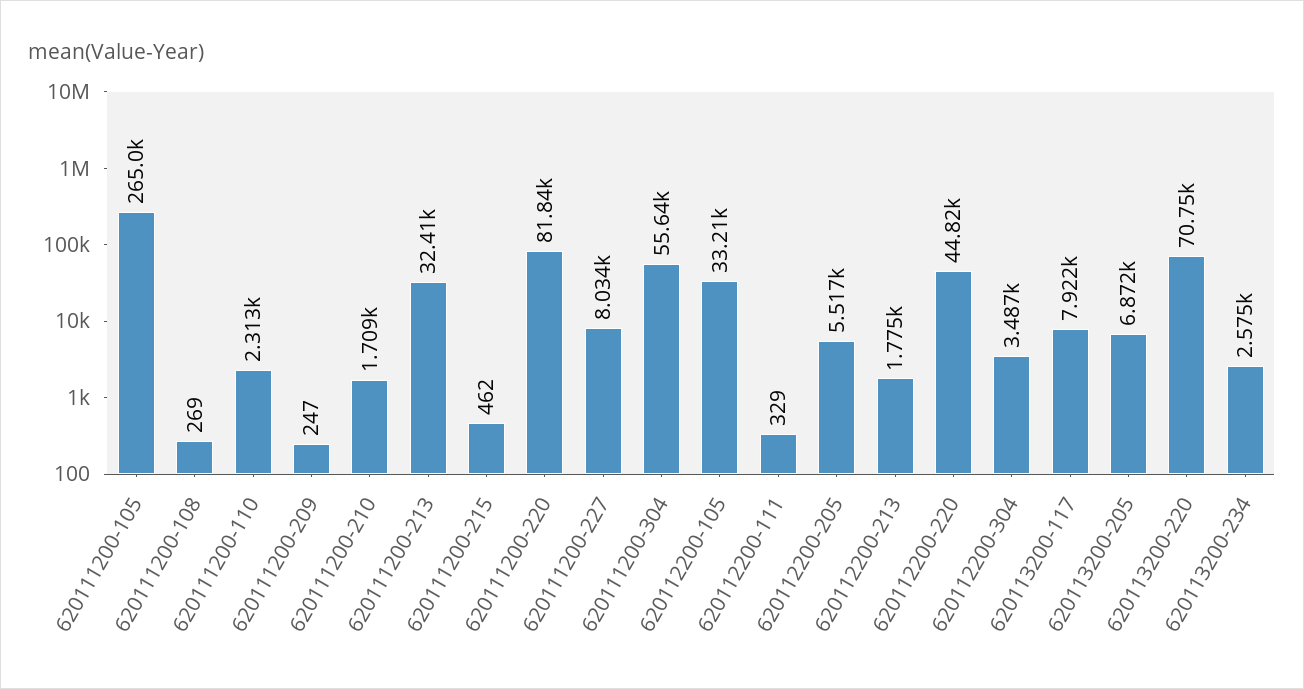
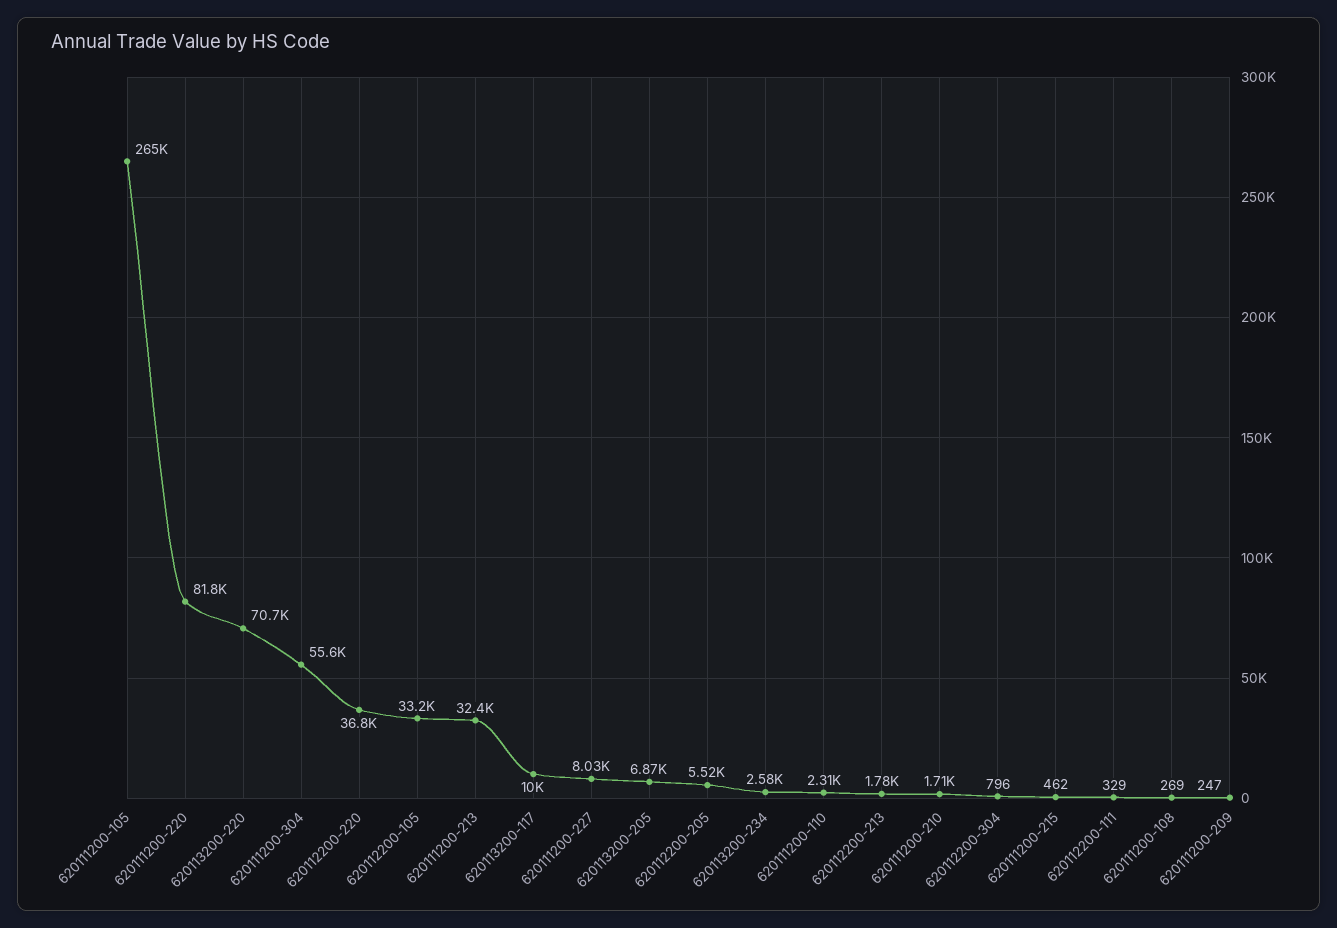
620112200-220: 44820 -> 36800
620112200-304: 3487 -> 796
620113200-117: 7922 -> 10000

